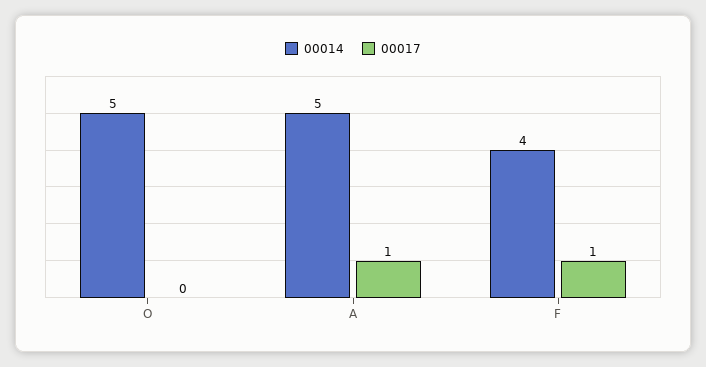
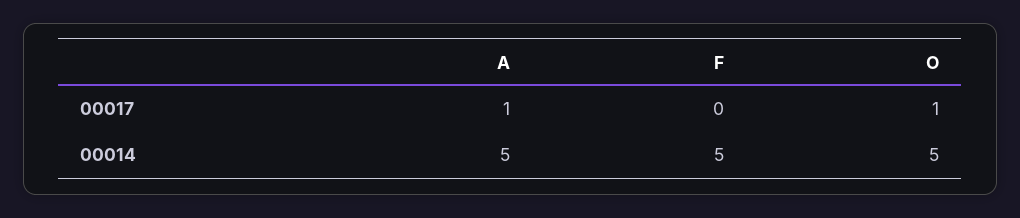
00017, O: 0 -> 1
00014, F: 4 -> 5
00017, F: 1 -> 0

